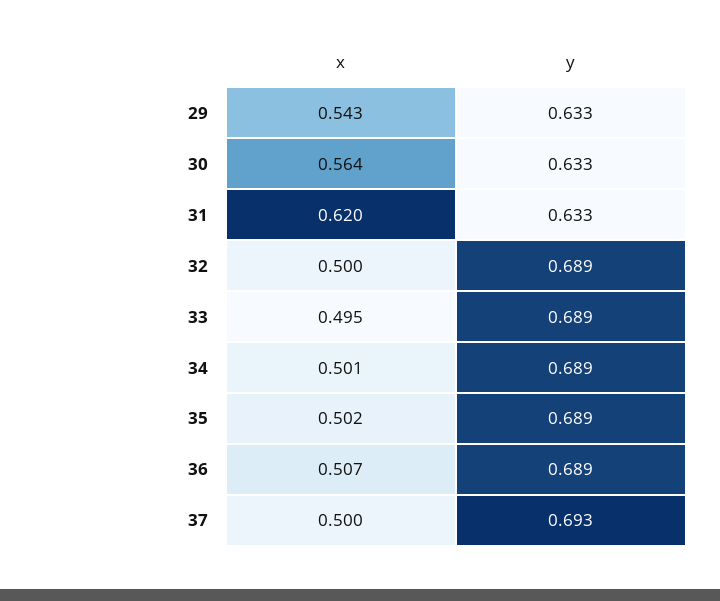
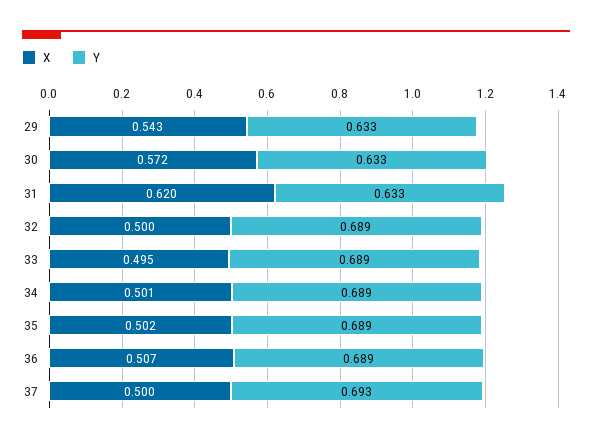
x, 30: 0.564 -> 0.572

